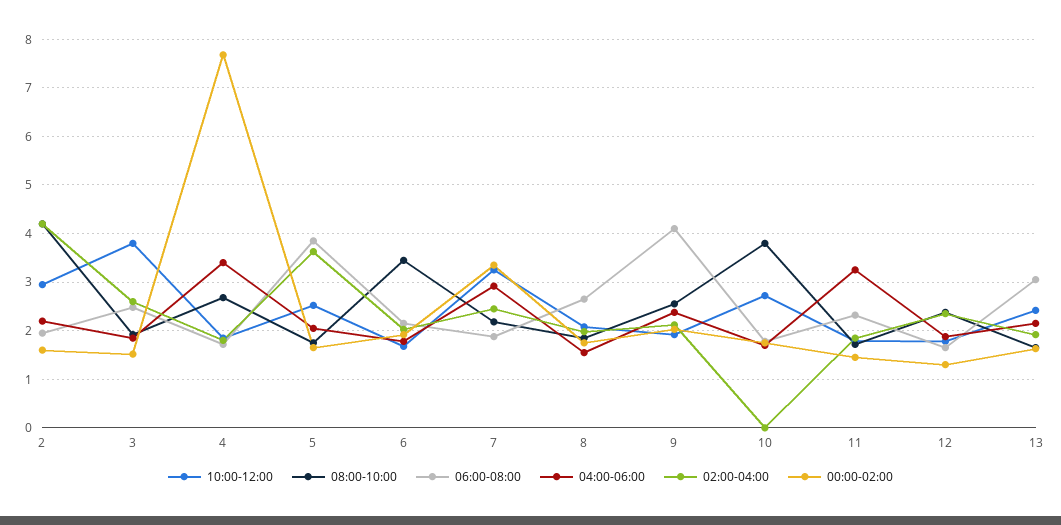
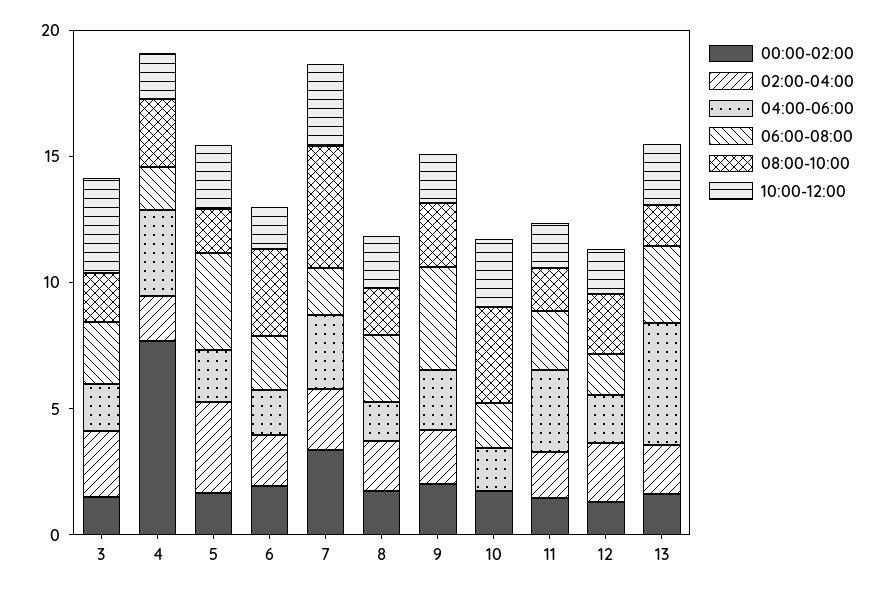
10:00-12:00, 2: 3 -> none
08:00-10:00, 2: 4.2 -> none
06:00-08:00, 2: 2 -> none
04:00-06:00, 2: 2.2 -> none
02:00-04:00, 2: 4.2 -> none
00:00-02:00, 2: 1.6 -> none
08:00-10:00, 7: 2.2 -> 5
04:00-06:00, 13: 2.2 -> 5

